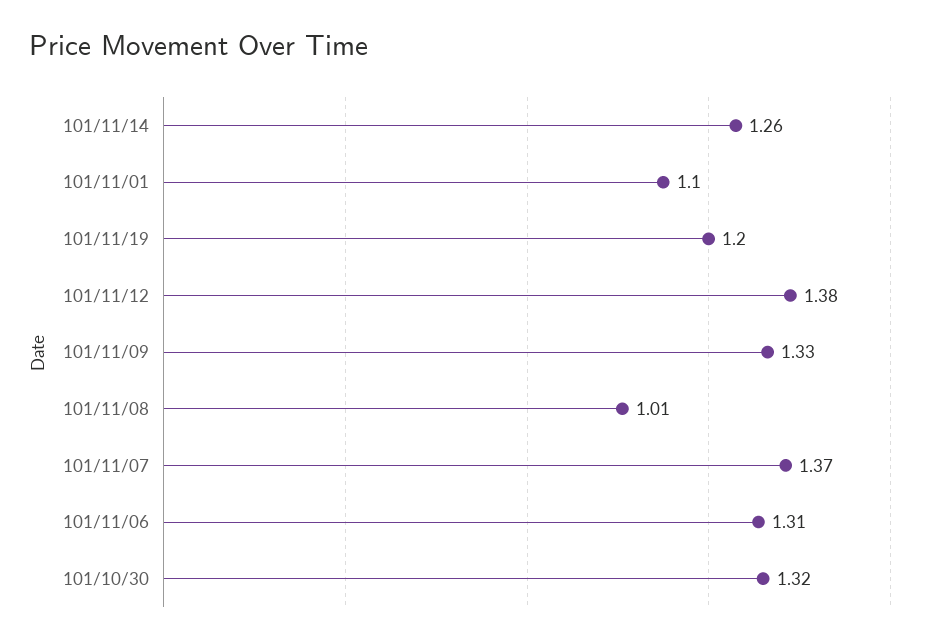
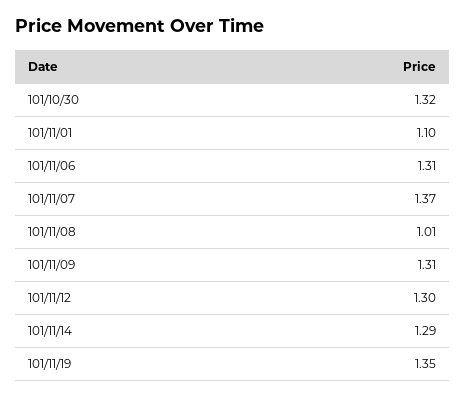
101/11/14: 1.26 -> 1.29
101/11/19: 1.2 -> 1.35
101/11/12: 1.38 -> 1.3
101/11/09: 1.33 -> 1.31

